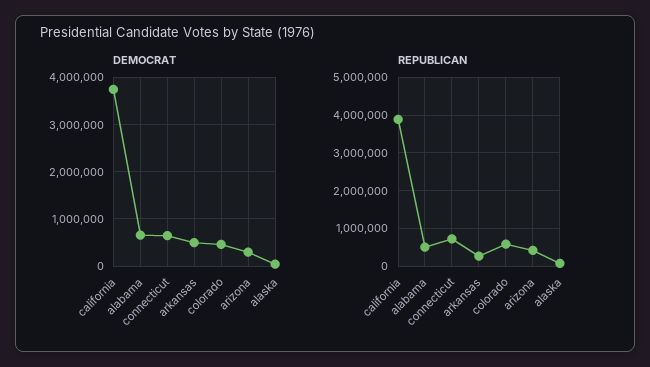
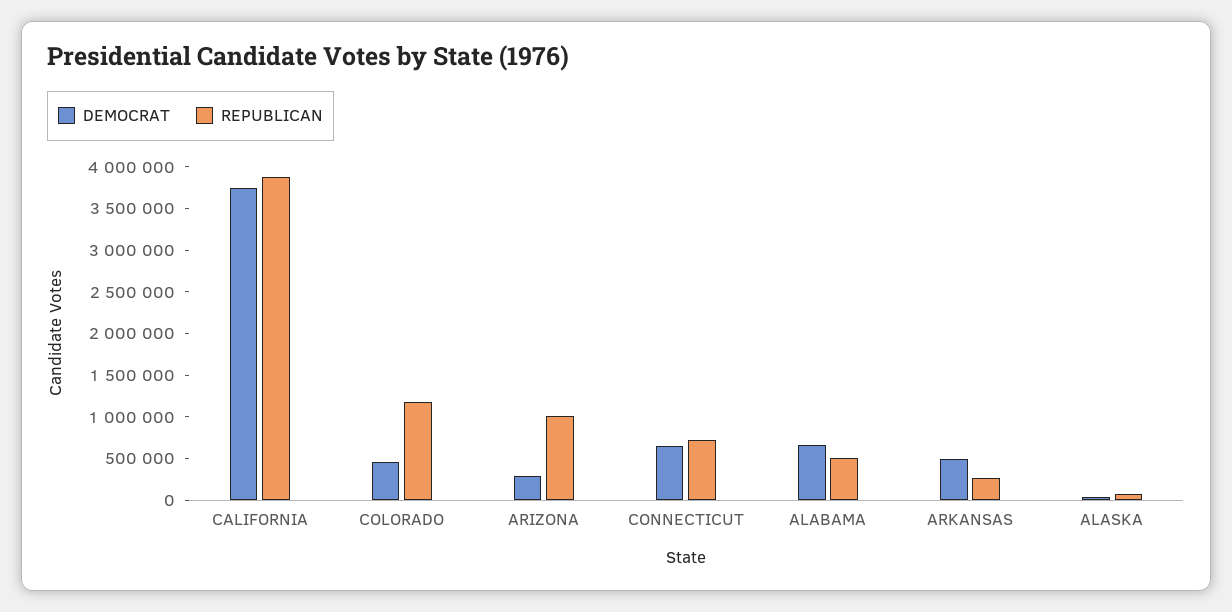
REPUBLICAN, colorado: 600000 -> 1200000
REPUBLICAN, arizona: 400000 -> 1000000

